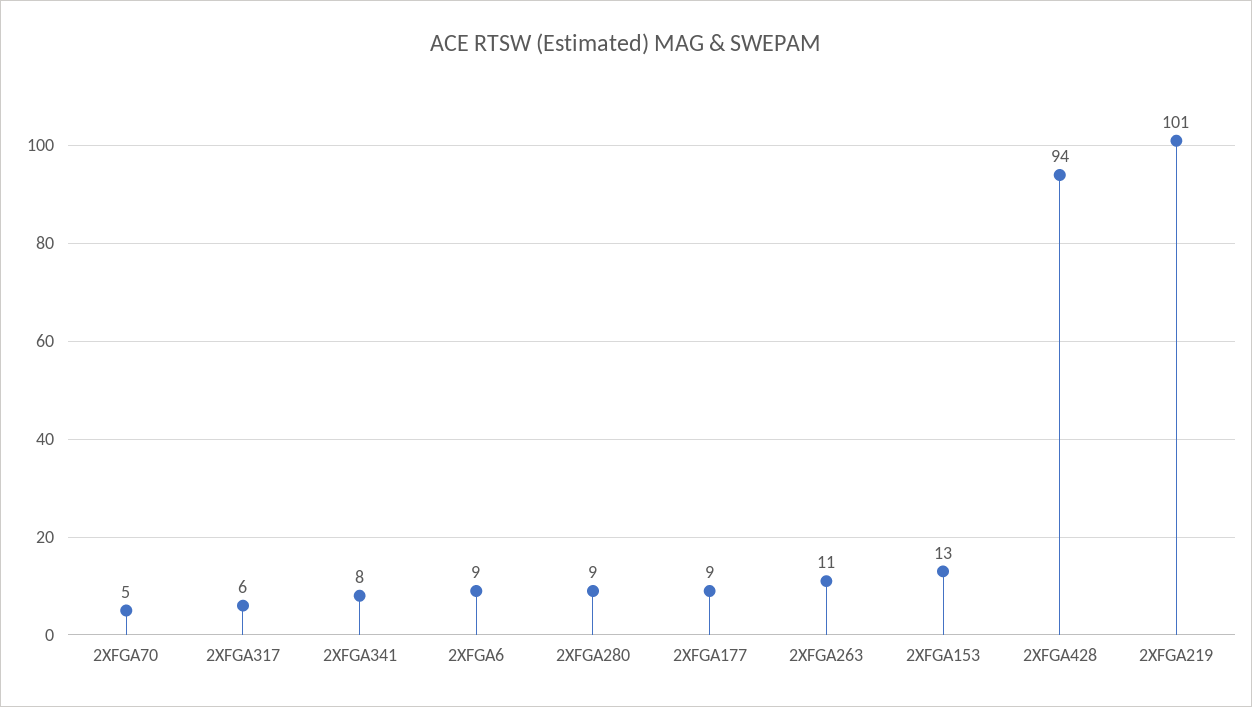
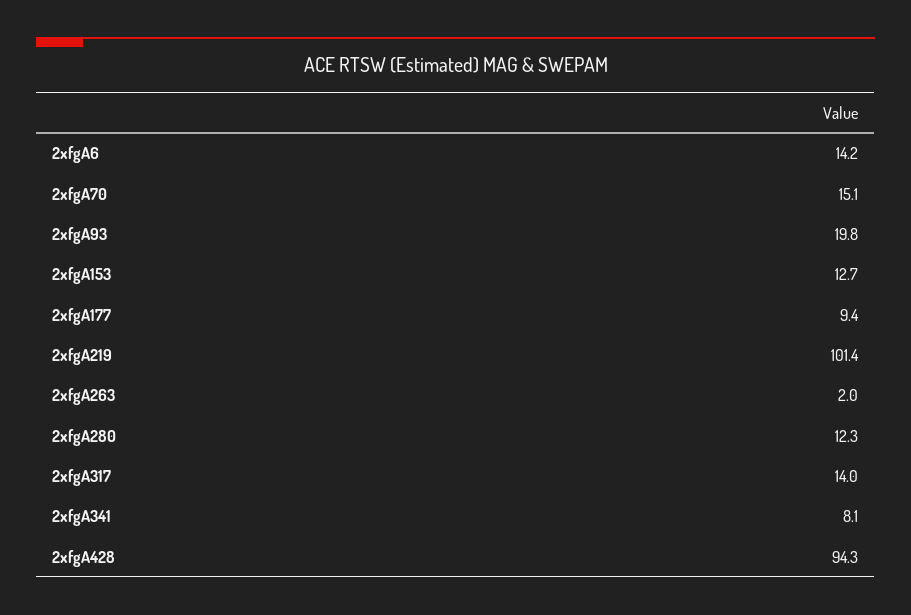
2XFGA70: 5 -> 15.1
2XFGA317: 6 -> 14
2XFGA6: 9 -> 14.2
2XFGA280: 9 -> 12.3
2XFGA263: 11 -> 2
2xfgA93: none -> 19.8

